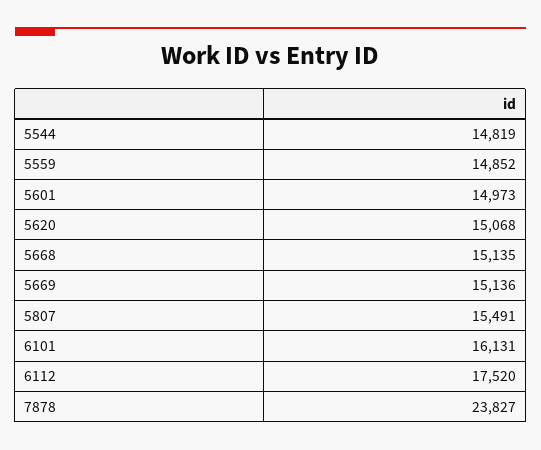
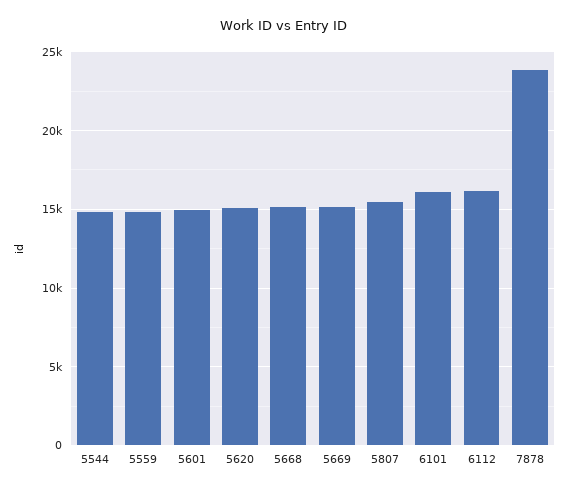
6112: 17520 -> 16000

